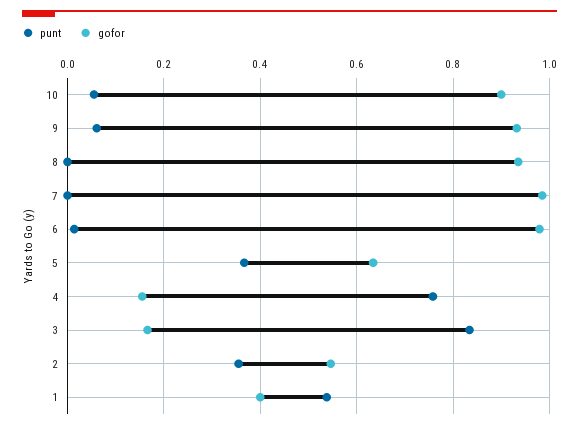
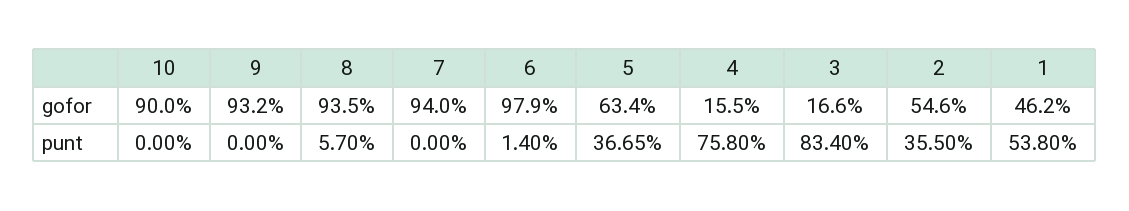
punt, 10: 0.06 -> 0
punt, 9: 0.06 -> 0
punt, 8: 0 -> 0.057
gofor, 7: 0.98 -> 0.94
gofor, 1: 0.4 -> 0.462

